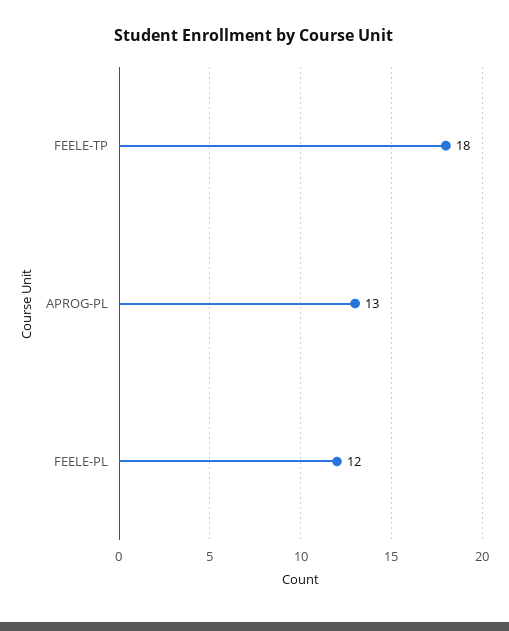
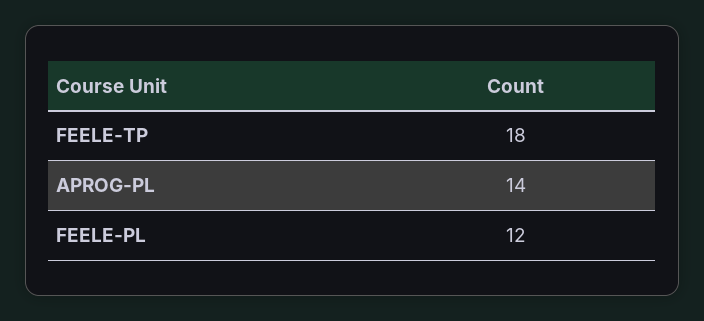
APROG-PL: 13 -> 14

